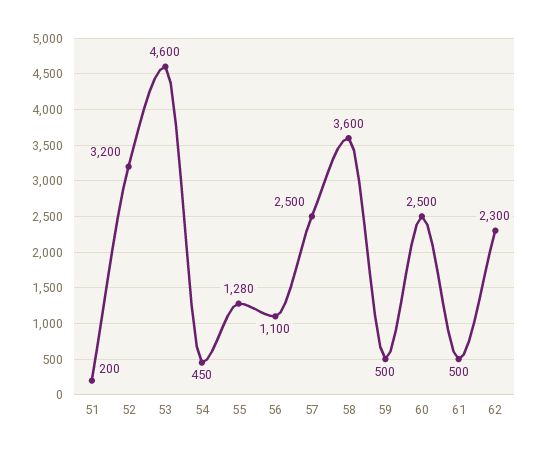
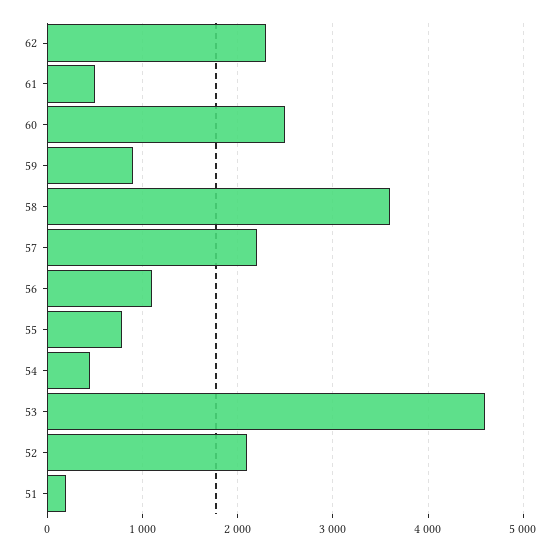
52: 3200 -> 2100
55: 1280 -> 800
57: 2500 -> 2200
59: 500 -> 900

